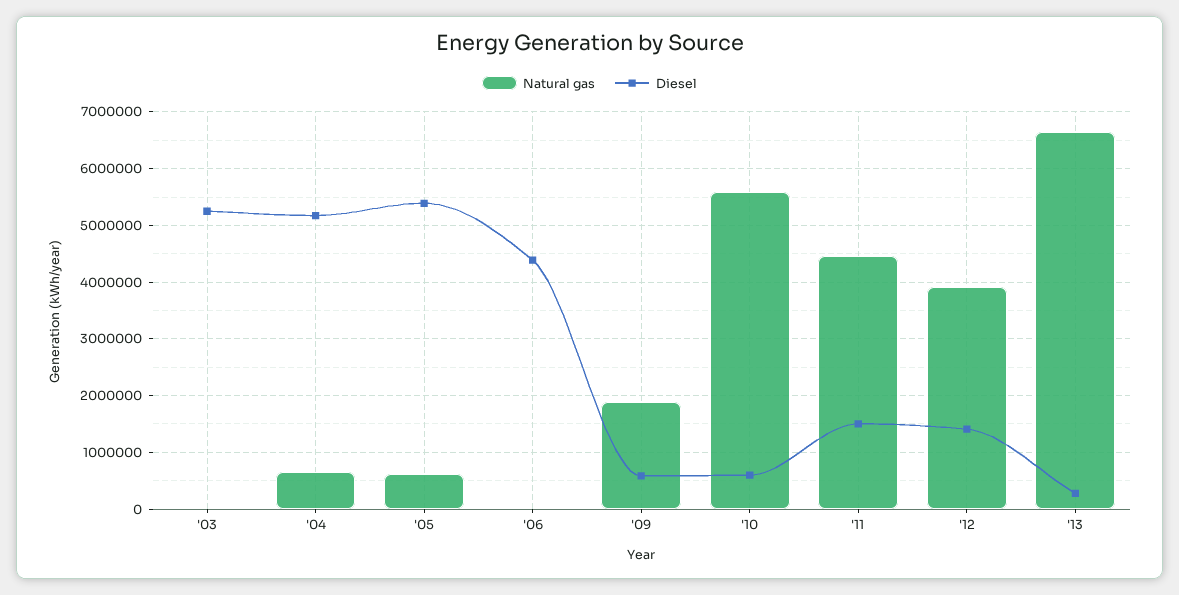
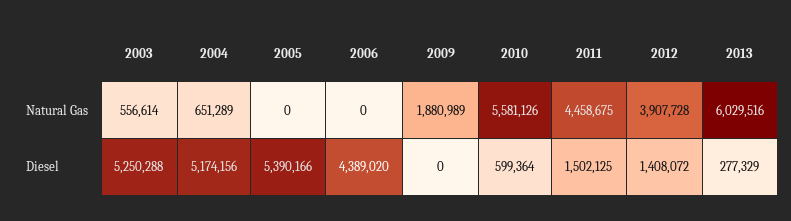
Natural gas, '03: 0 -> 556614
Natural gas, '05: 600000 -> 0
Diesel, '09: 600000 -> 0
Natural gas, '13: 6600000 -> 6029516

